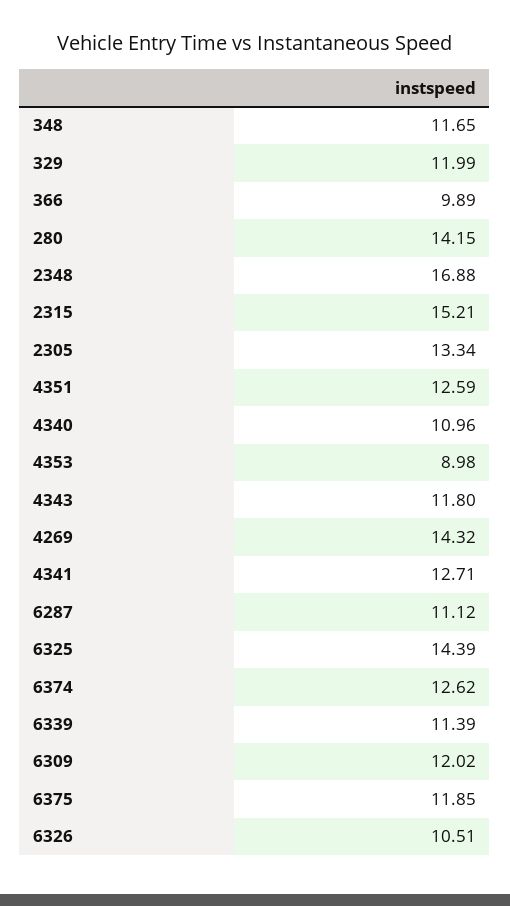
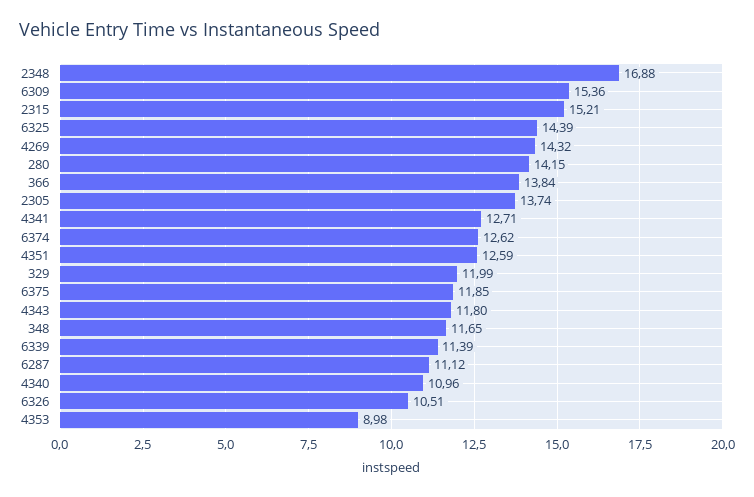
366: 9.89 -> 13.84
2305: 13.34 -> 13.74
6309: 12.02 -> 15.36

